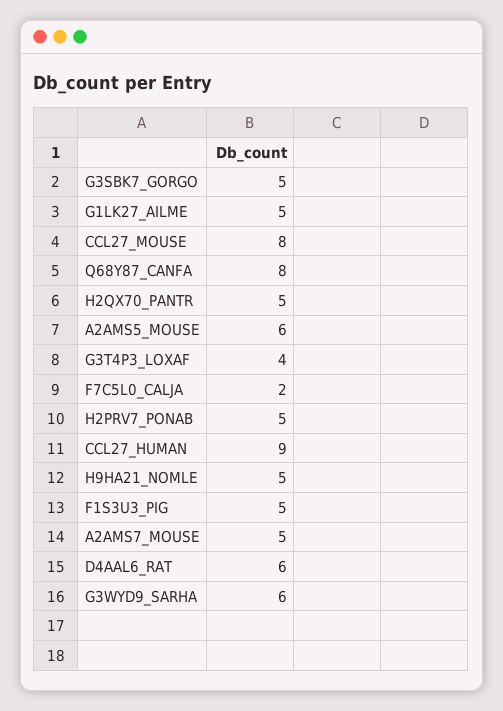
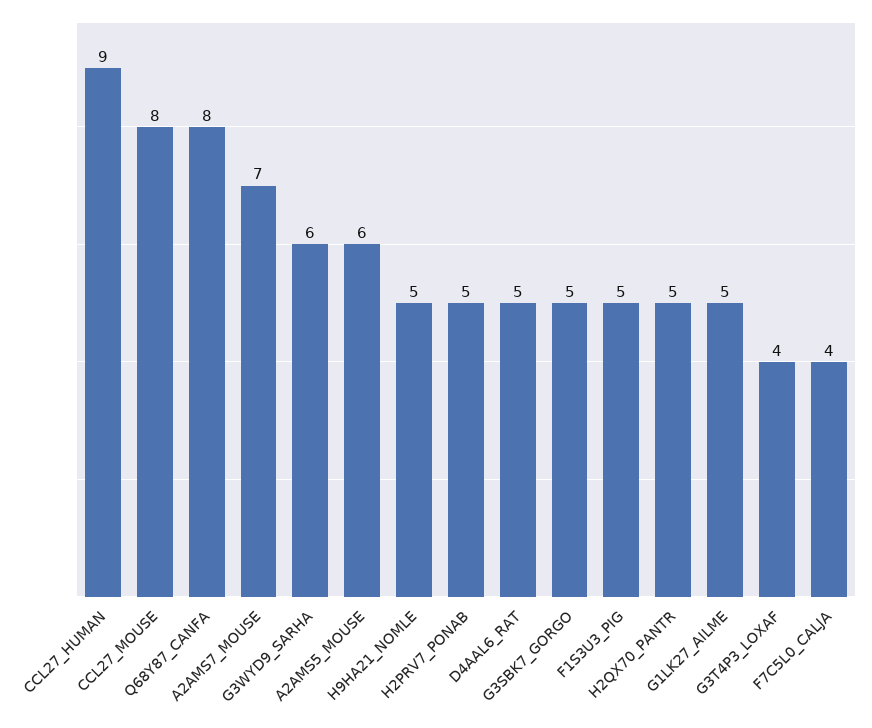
F7C5L0_CALJA: 2 -> 4
A2AMS7_MOUSE: 5 -> 7
D4AAL6_RAT: 6 -> 5

